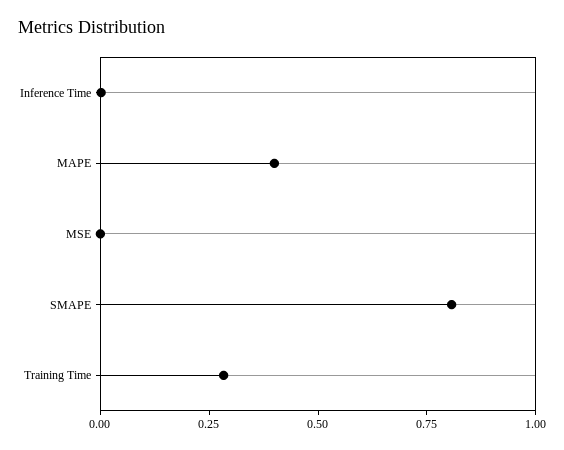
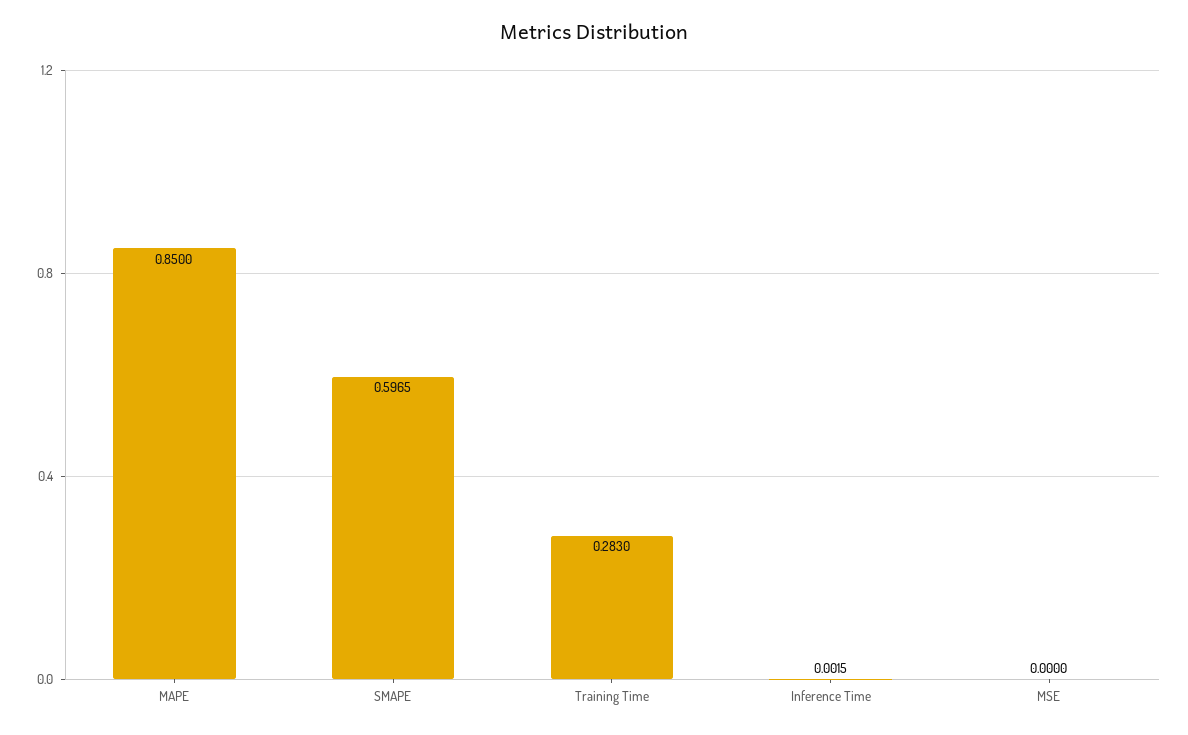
MAPE: 0.4 -> 0.85
SMAPE: 0.8 -> 0.5965

